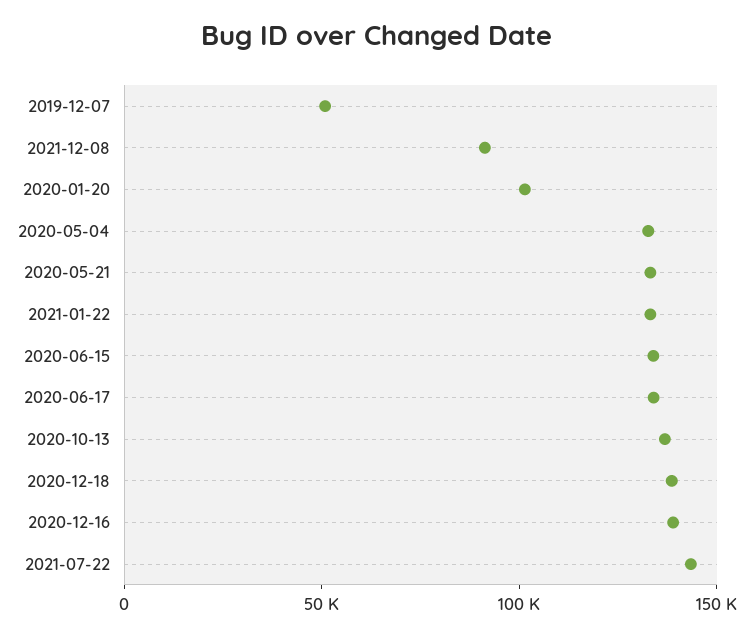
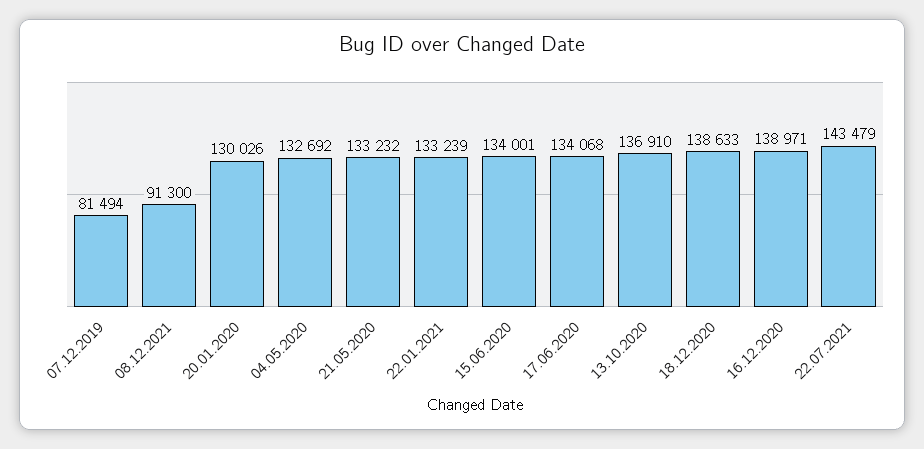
2019-12-07: 50000 -> 81494
2020-01-20: 100000 -> 130026

